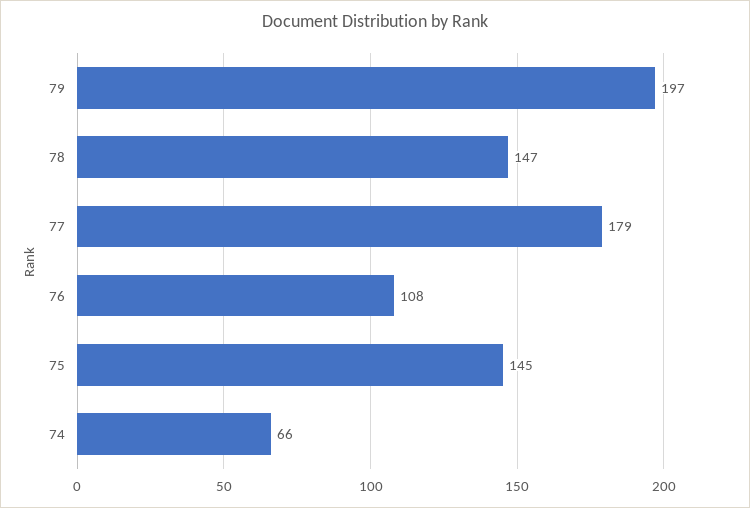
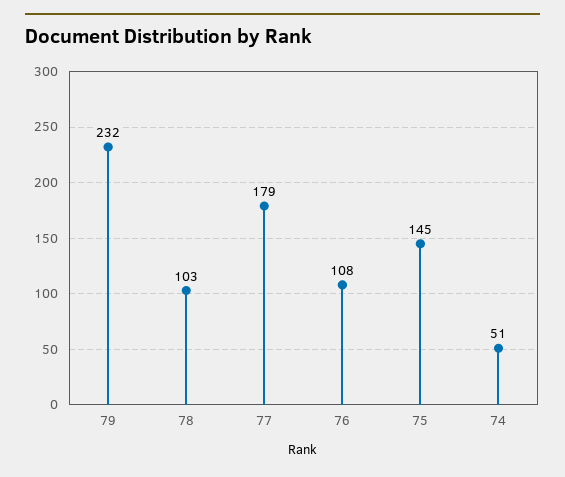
79: 197 -> 232
78: 147 -> 103
74: 66 -> 51

